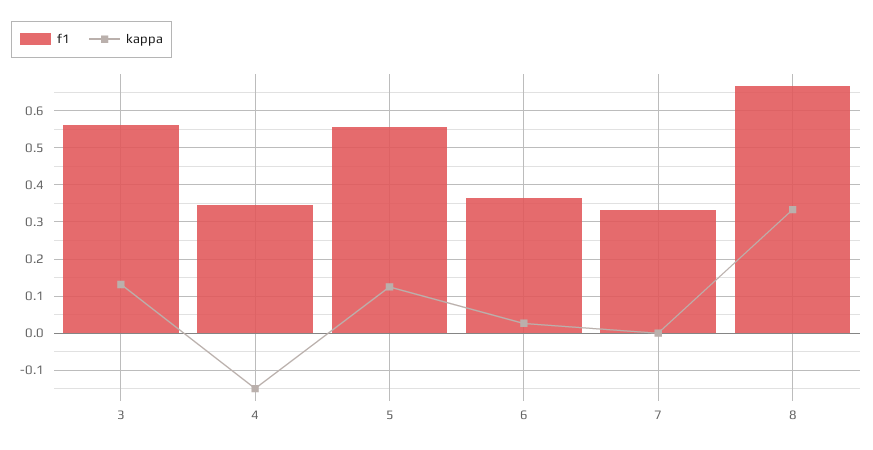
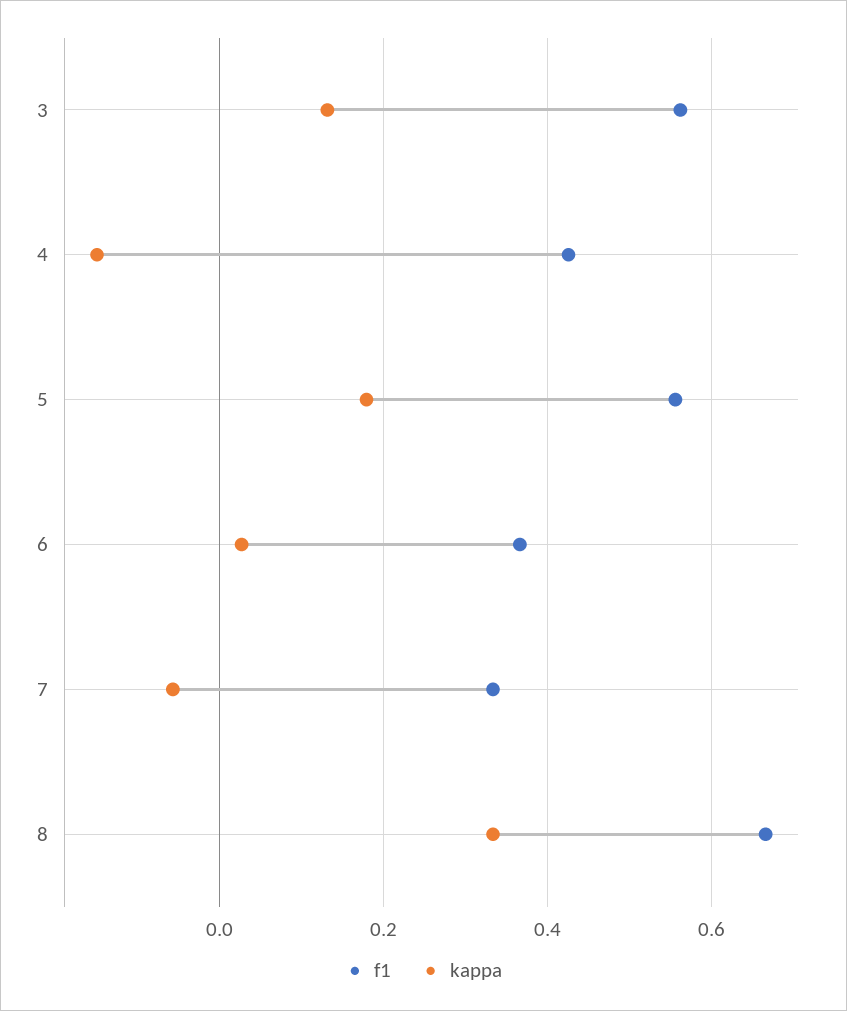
f1, 4: 0.34 -> 0.42
kappa, 5: 0.12 -> 0.18
kappa, 7: 0 -> -0.06

